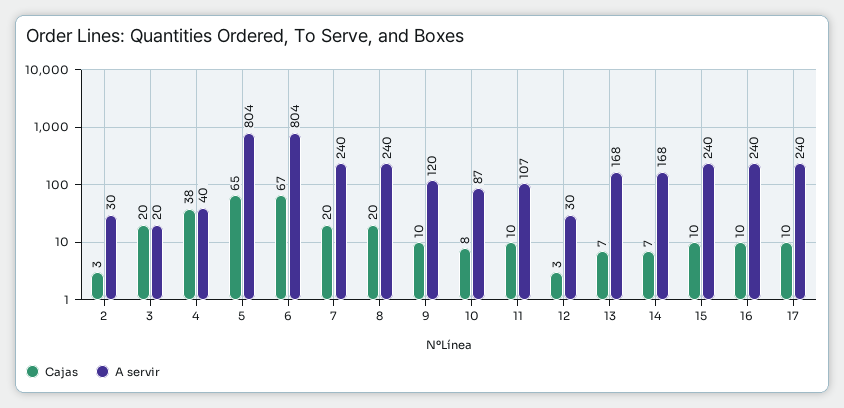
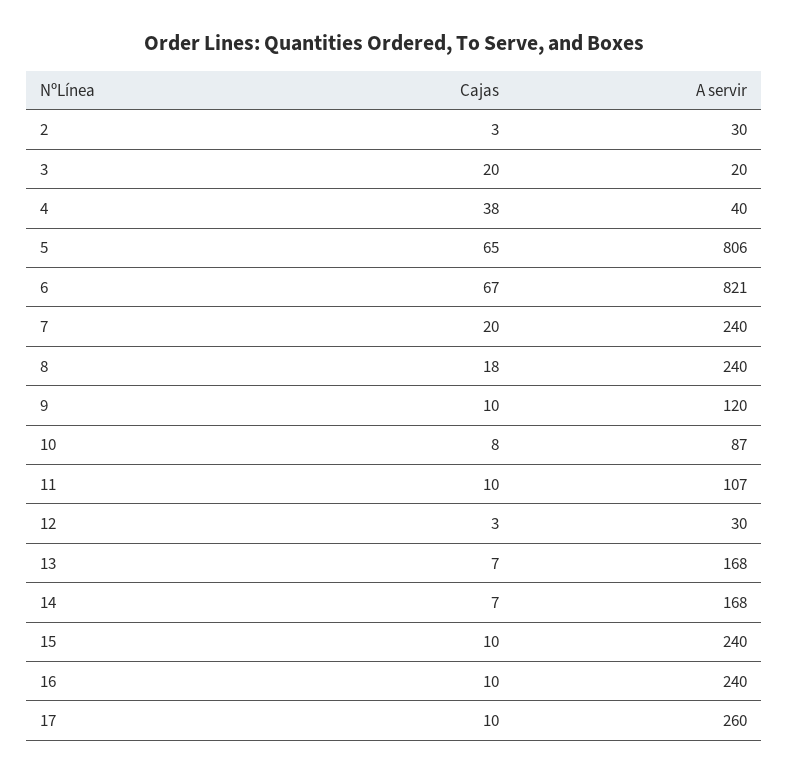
A servir, 5: 804 -> 806
A servir, 6: 804 -> 821
Cajas, 8: 20 -> 18
A servir, 17: 240 -> 260

